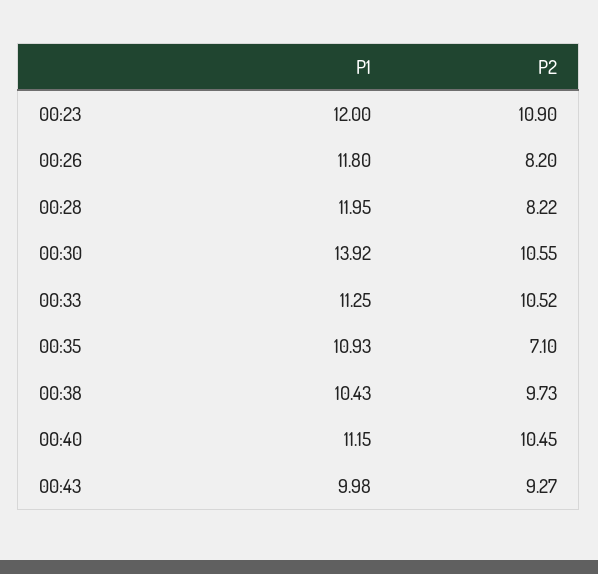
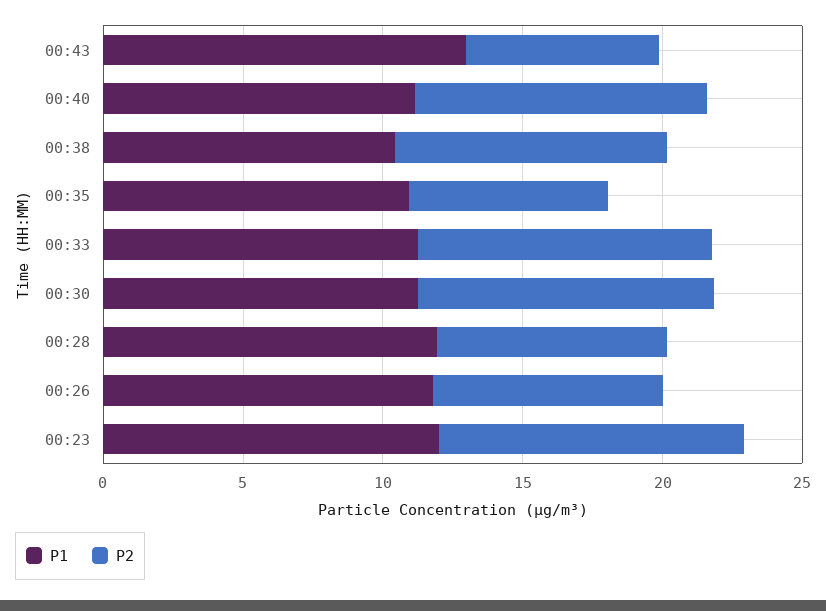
P1, 00:30: 13.92 -> 11
P1, 00:43: 9.98 -> 13
P2, 00:43: 9.27 -> 7

